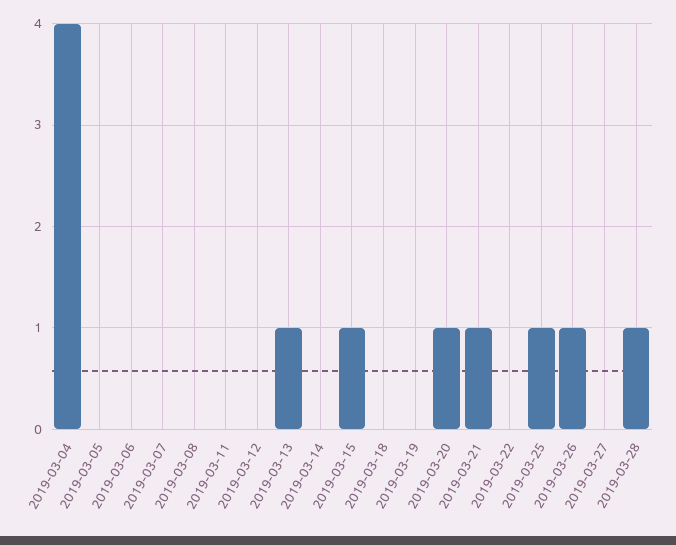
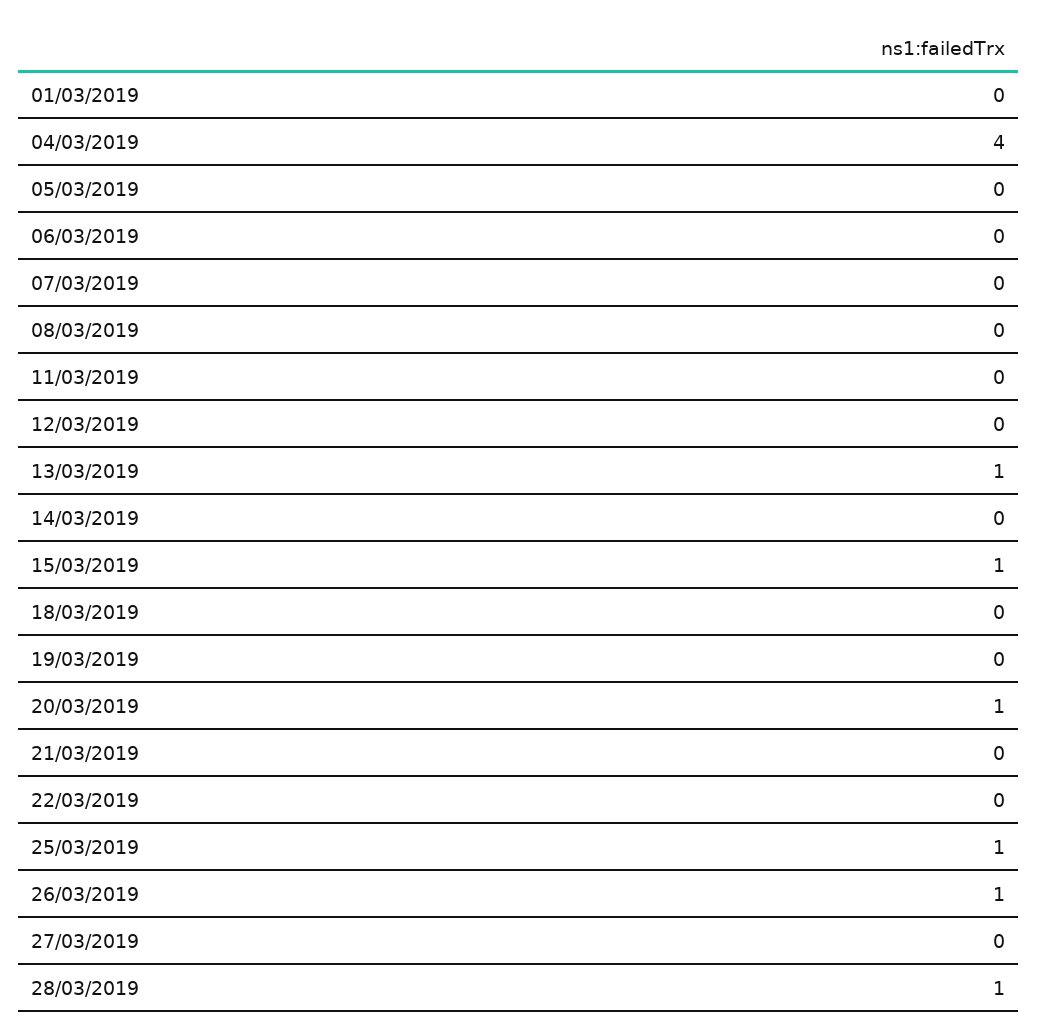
2019-03-21: 1 -> 0
01/03/2019: none -> 0

